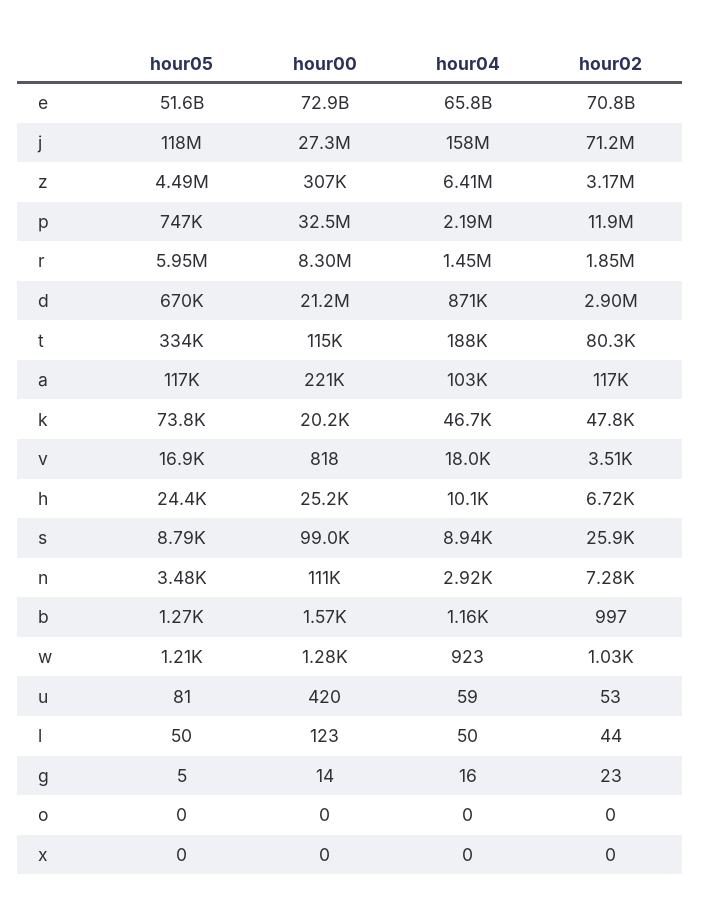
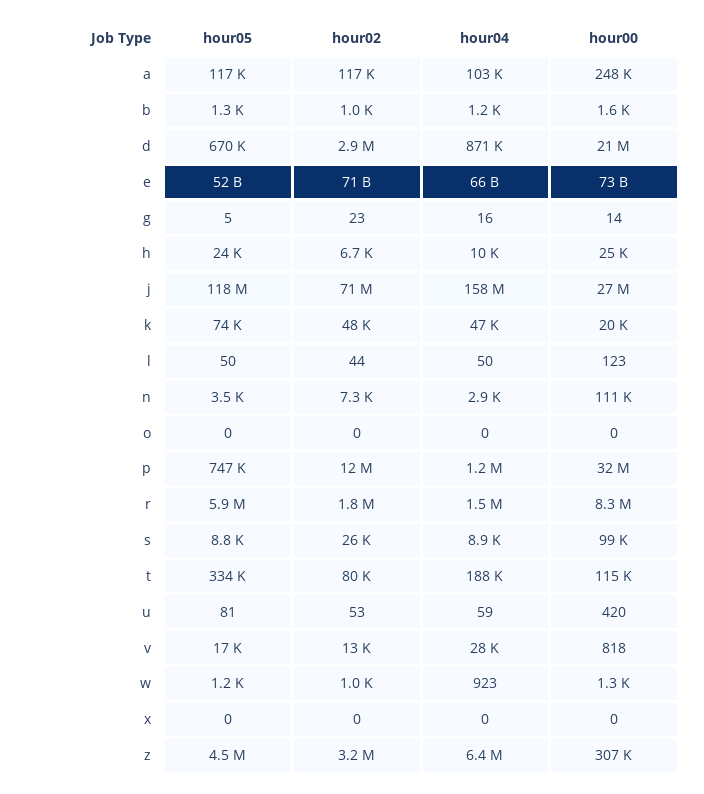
hour04, p: 2190000 -> 1200000
hour00, a: 221000 -> 248000
hour04, v: 18000 -> 28000
hour02, v: 3510 -> 13000

